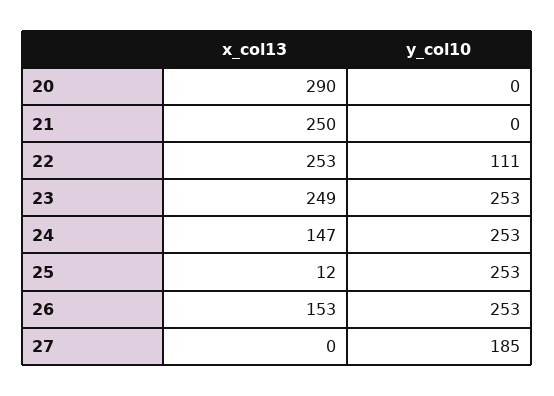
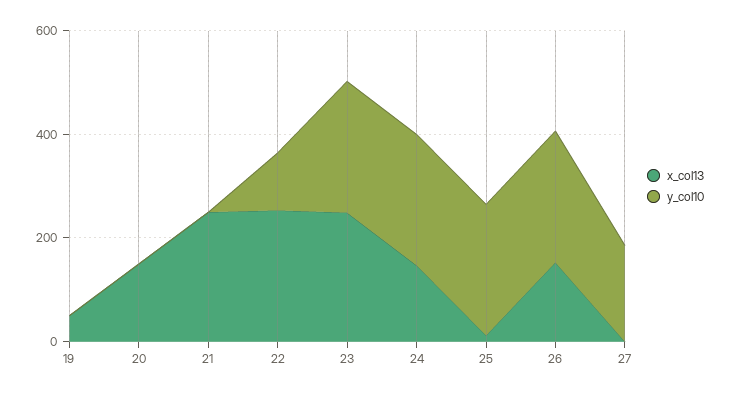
x_col13, 20: 290 -> 150
x_col13, 19: none -> 50
y_col10, 19: none -> 0

